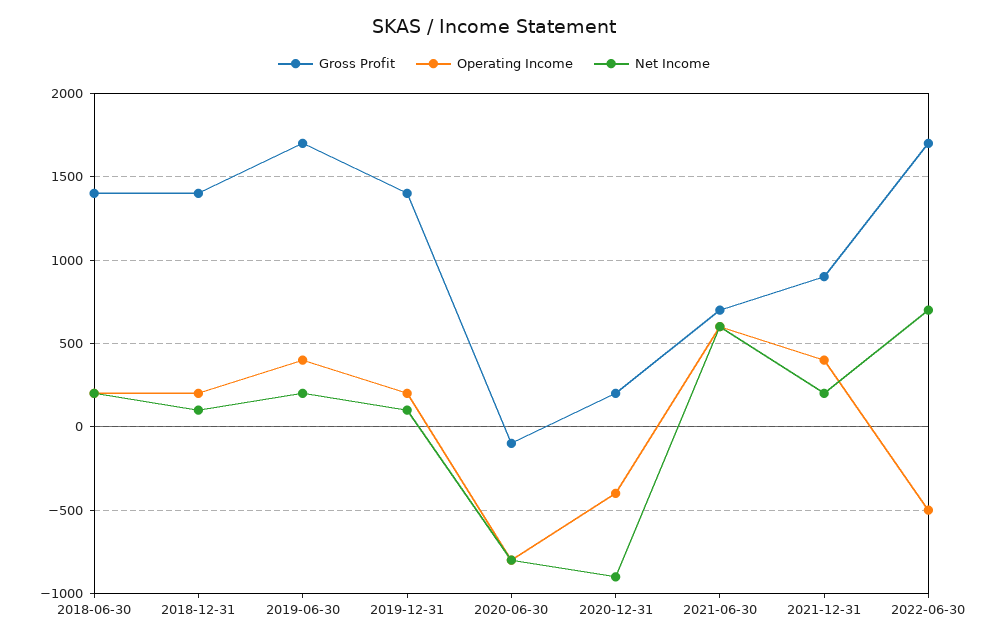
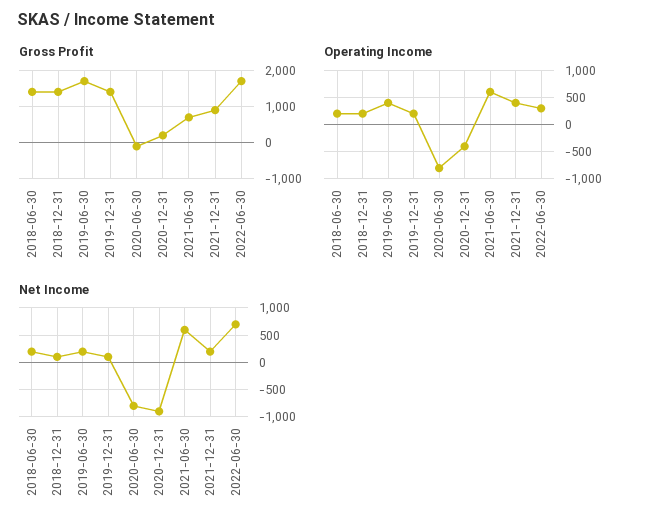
Operating Income, 2022-06-30: -500 -> 250

